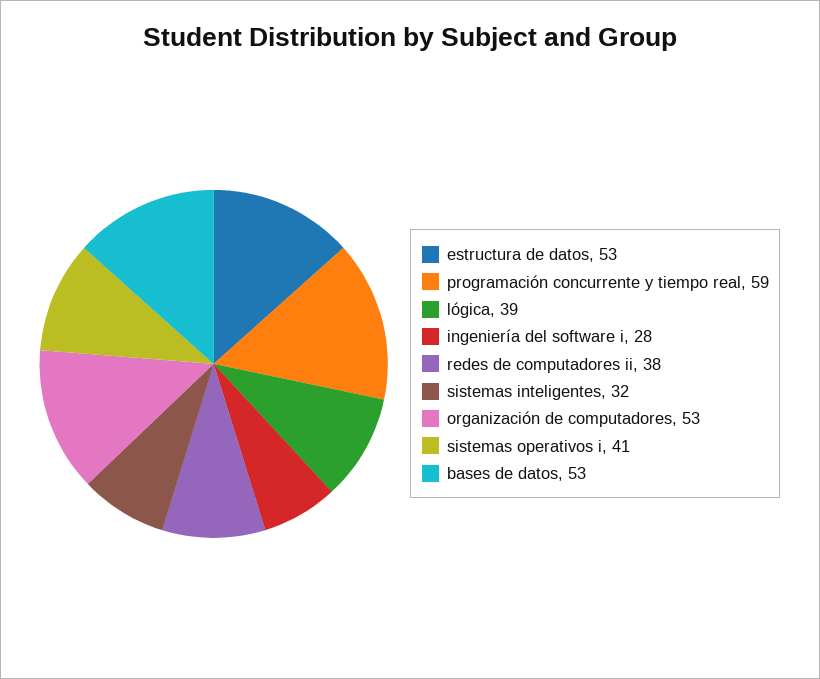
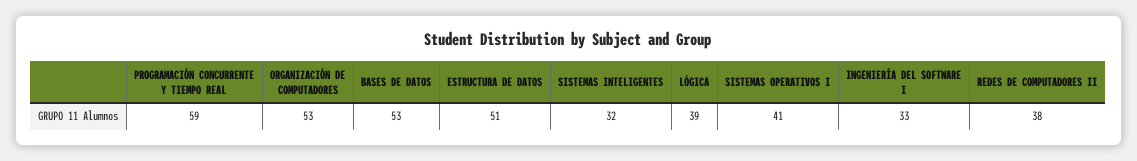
estructura de datos: 53 -> 51
ingeniería del software i: 28 -> 33

